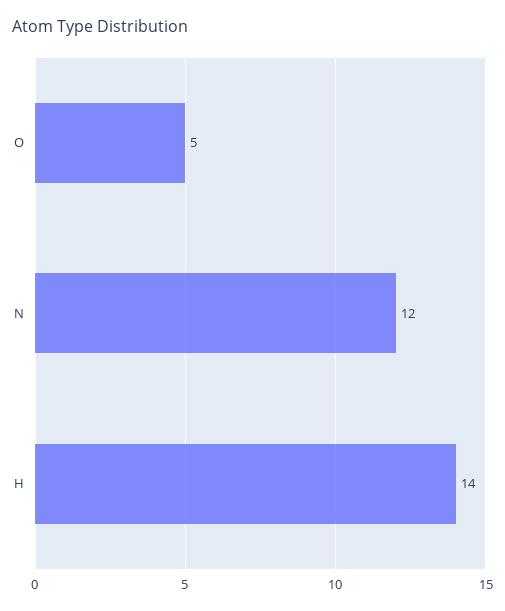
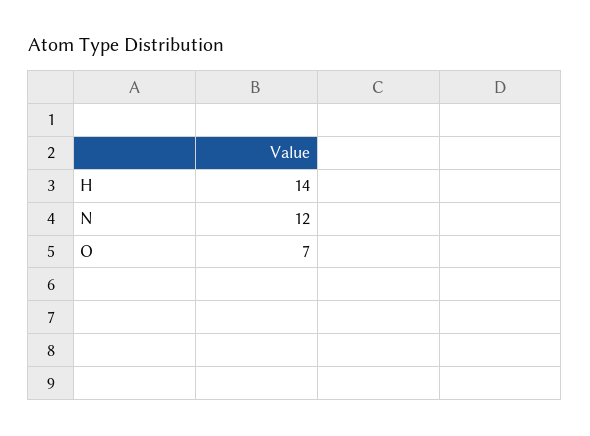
O: 5 -> 7

